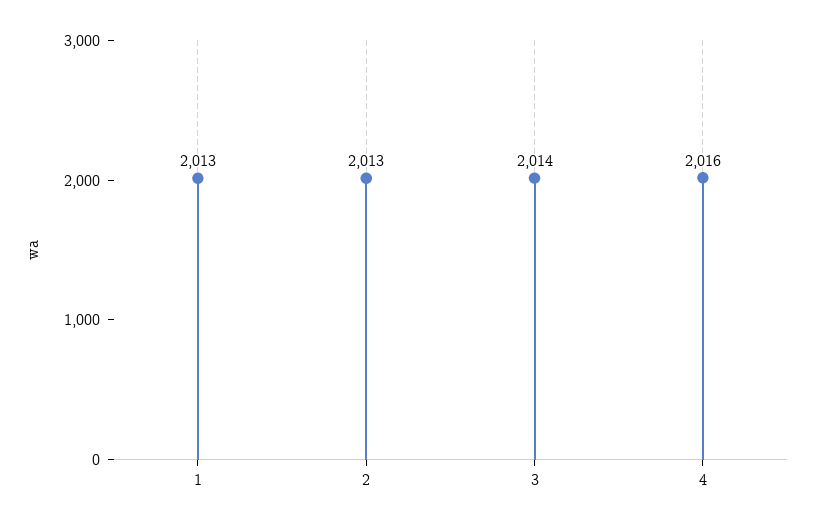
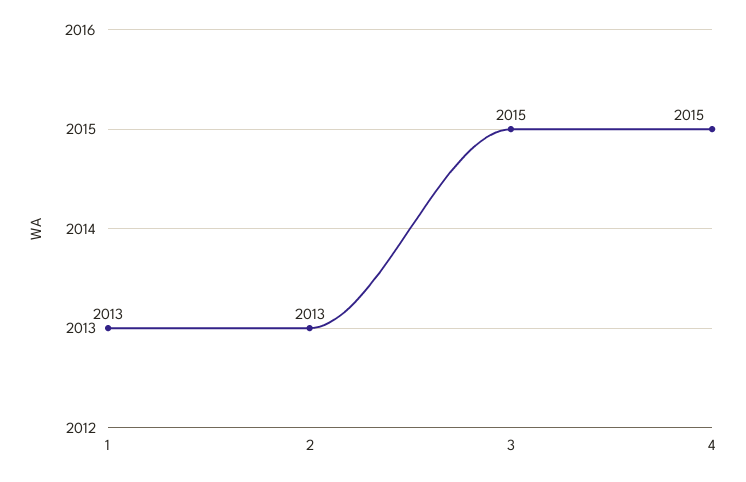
3: 2014 -> 2015
4: 2016 -> 2015

